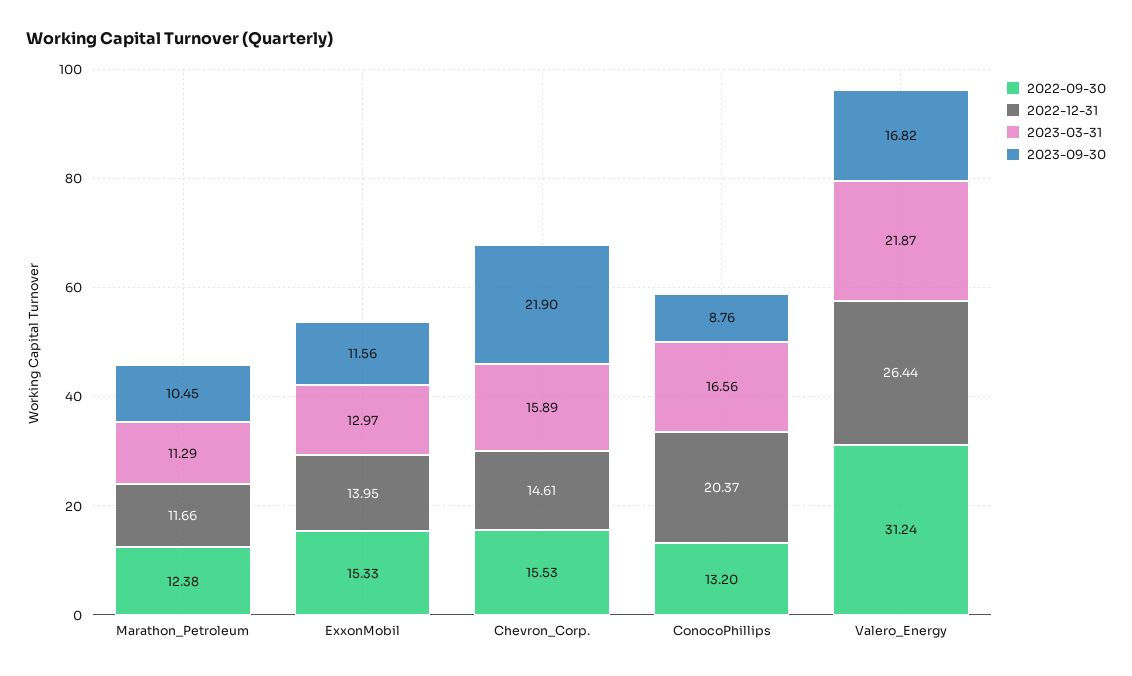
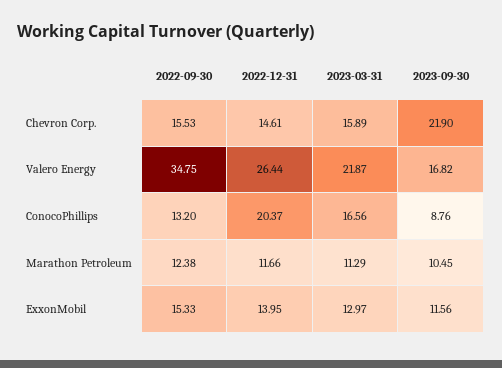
2022-09-30, Valero_Energy: 31.24 -> 34.75

